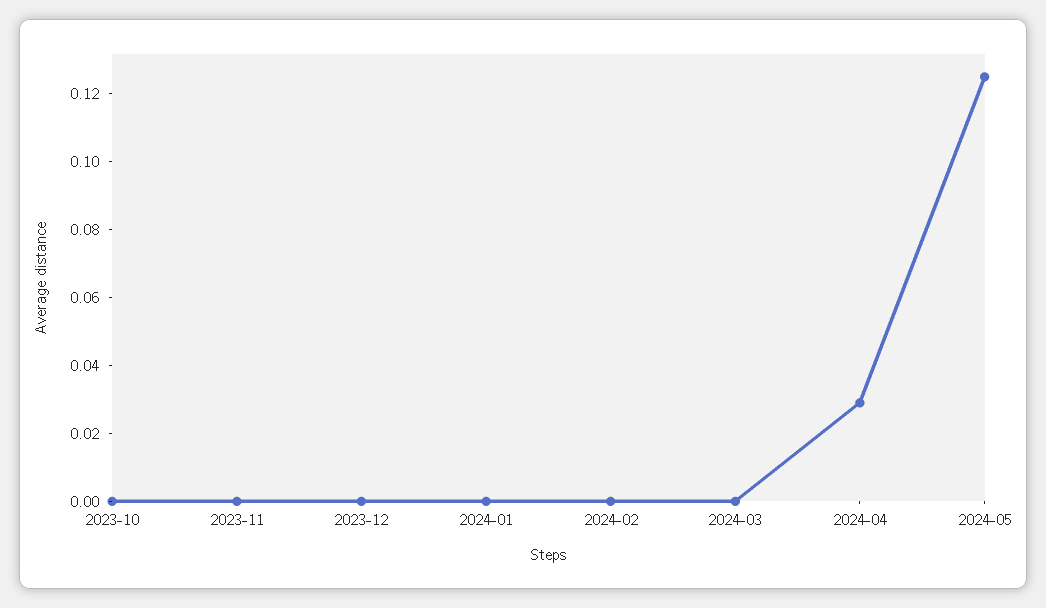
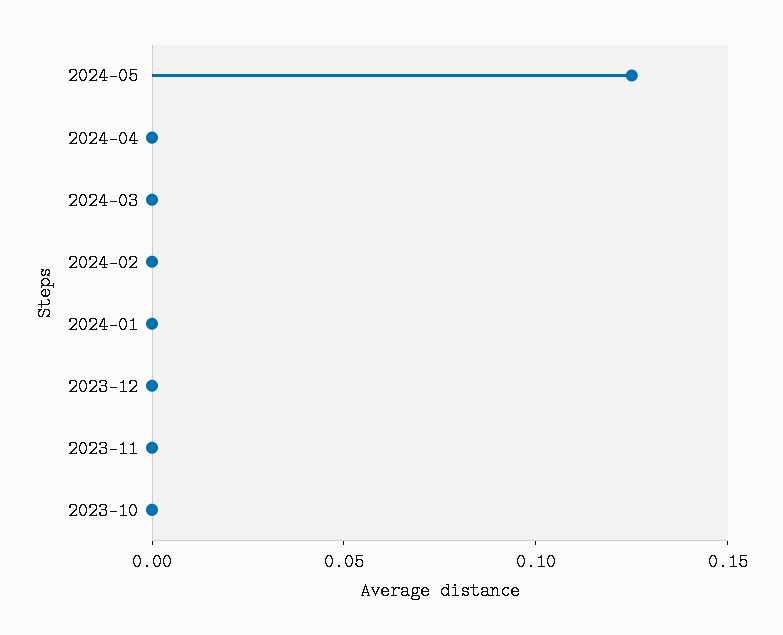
2024-04: 0.03 -> 0

